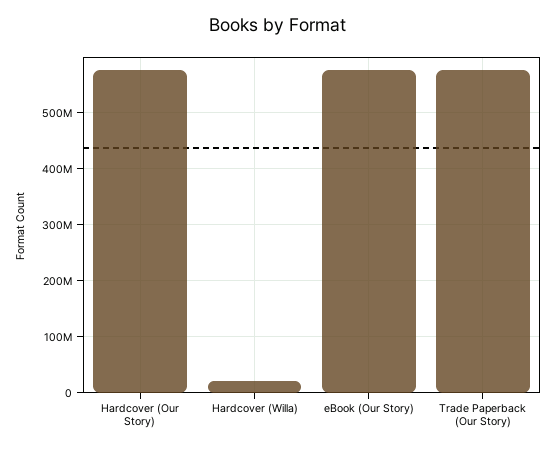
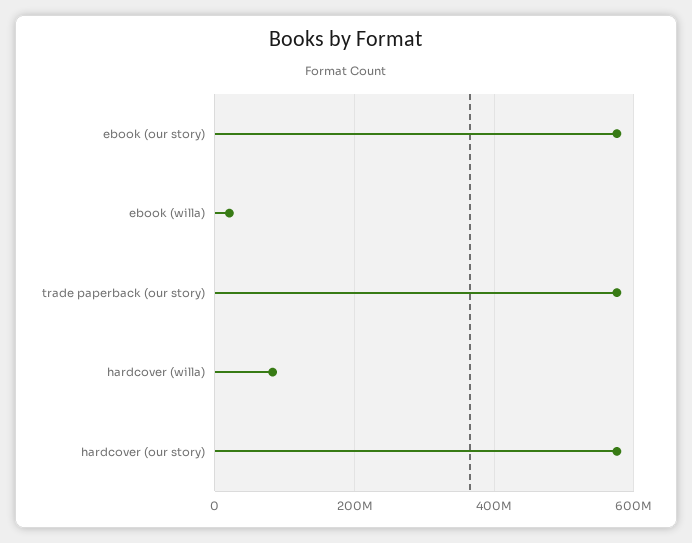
Hardcover (Willa): 20000000 -> 80000000
ebook (willa): none -> 20000000

